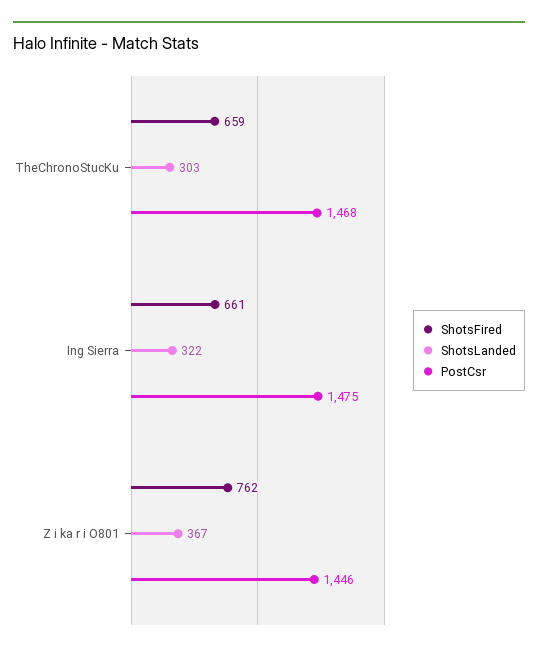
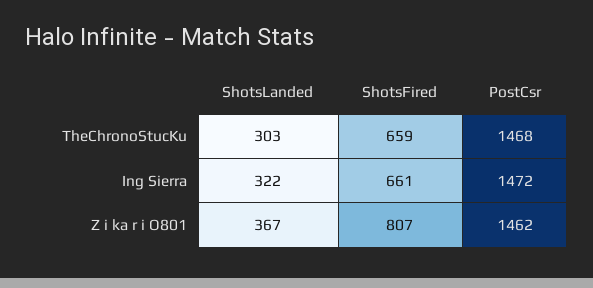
PostCsr, Ing Sierra: 1475 -> 1472
ShotsFired, Z i ka r i O801: 762 -> 807
PostCsr, Z i ka r i O801: 1446 -> 1462

